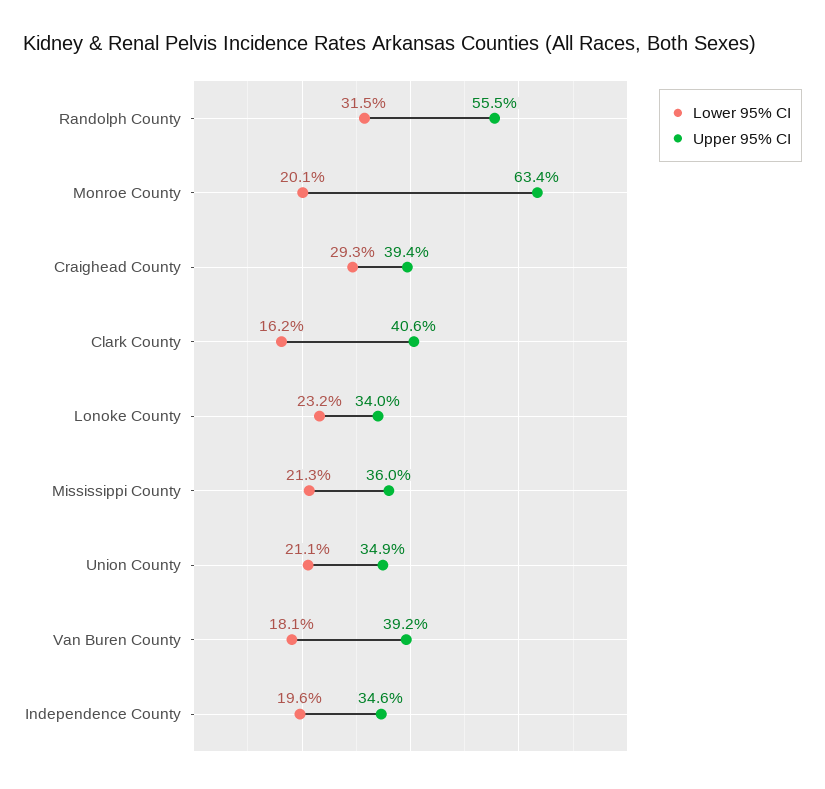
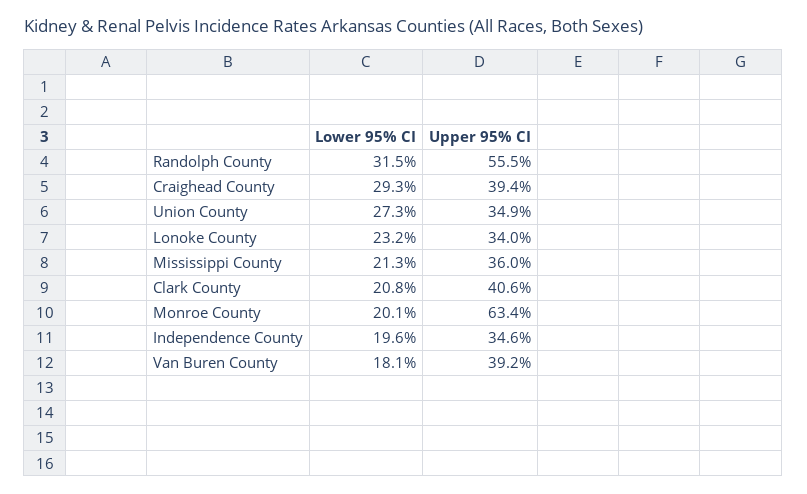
Lower 95% CI, Clark County: 16.2 -> 20.8
Lower 95% CI, Union County: 21.1 -> 27.3

